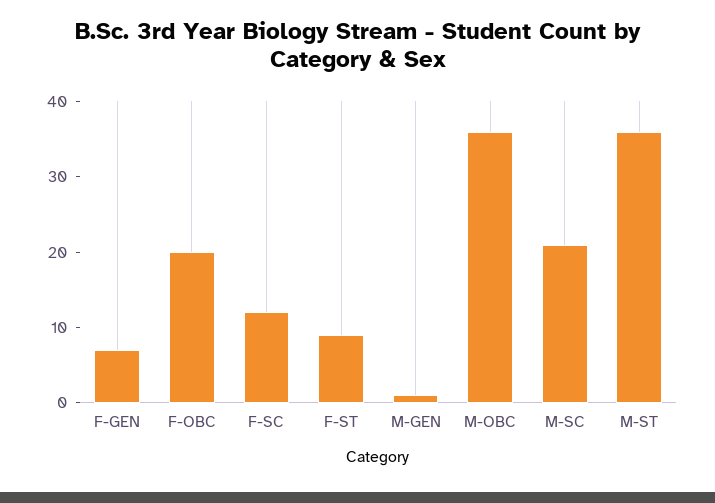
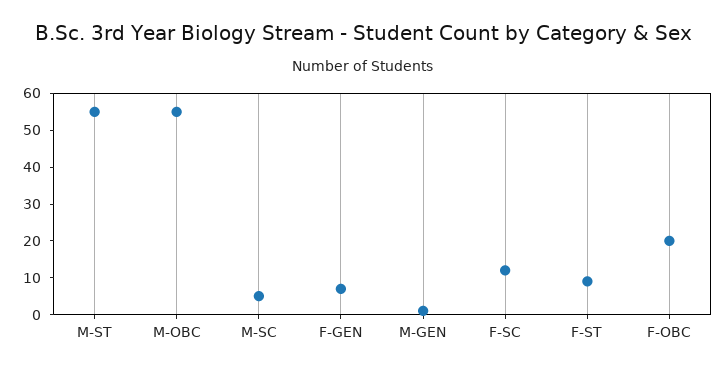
M-OBC: 35 -> 55
M-SC: 20 -> 5
M-ST: 35 -> 55

